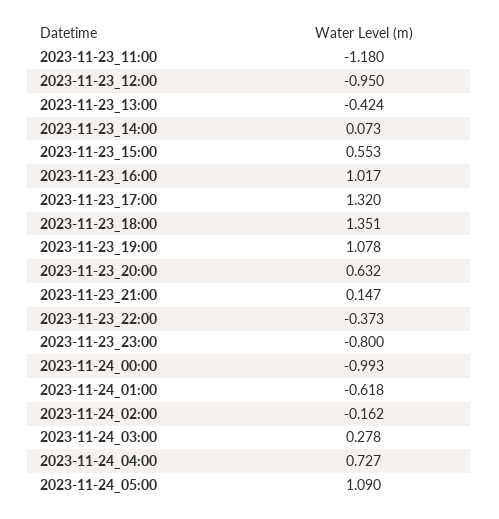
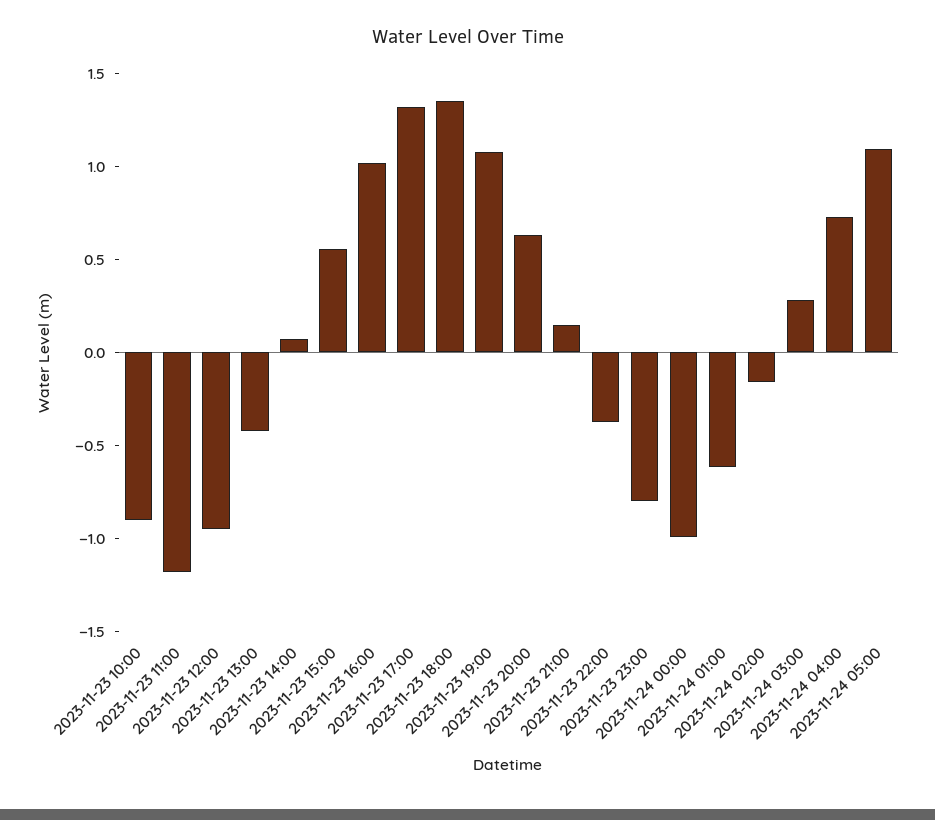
2023-11-23 10:00: none -> -0.9

